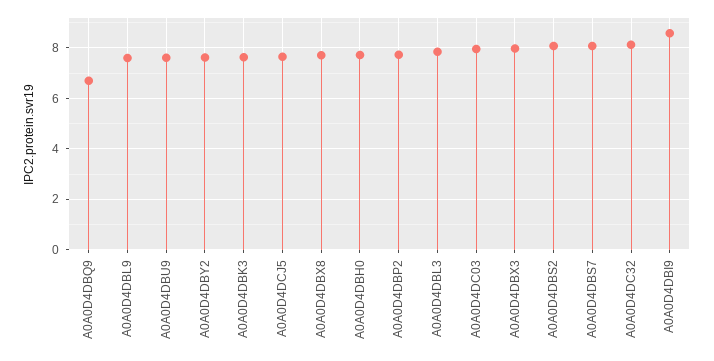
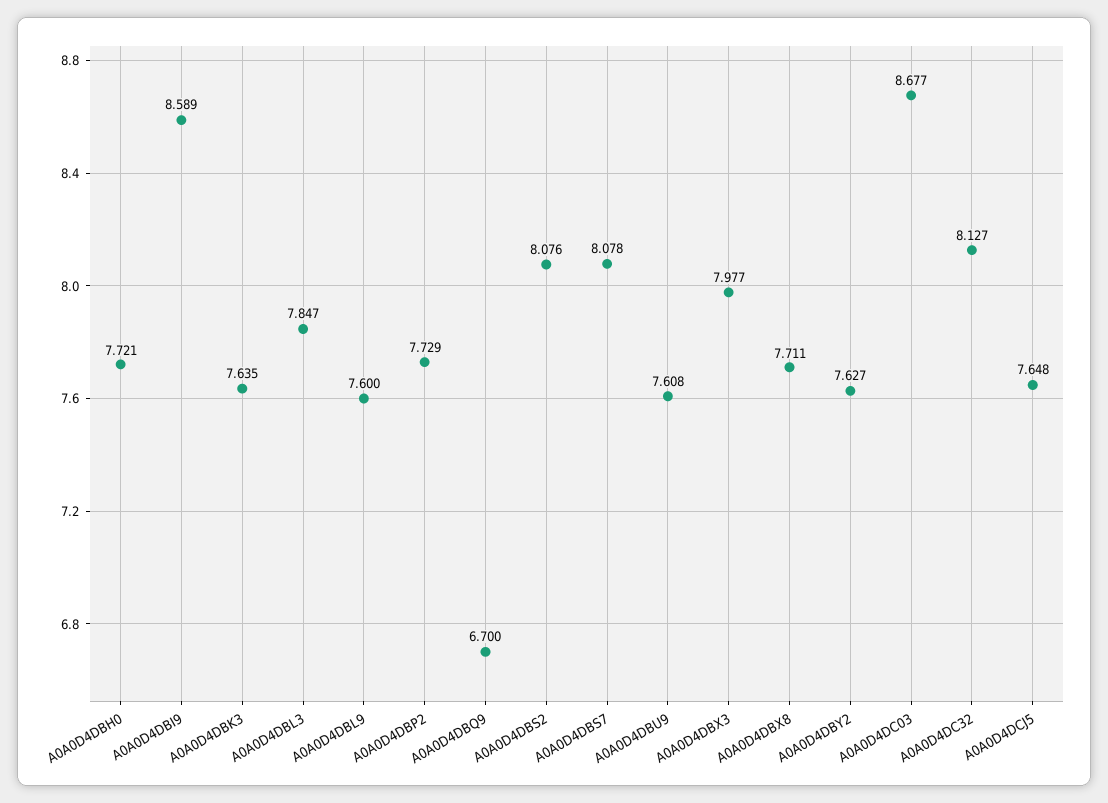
A0A0D4DC03: 8 -> 8.677

